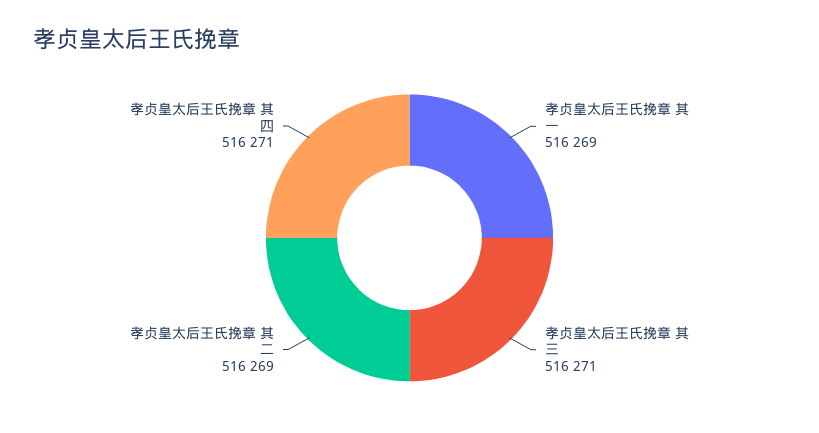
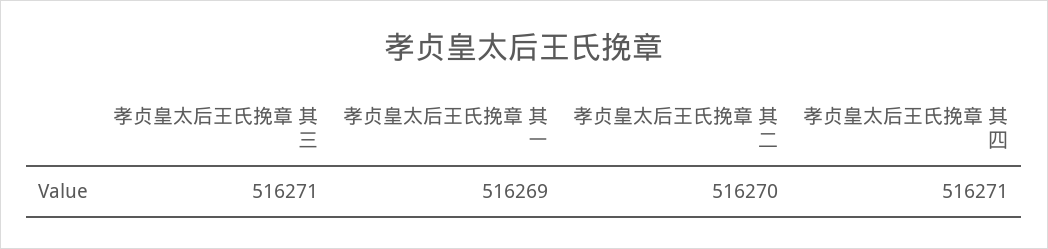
孝贞皇太后王氏挽章 其二: 516269 -> 516270

